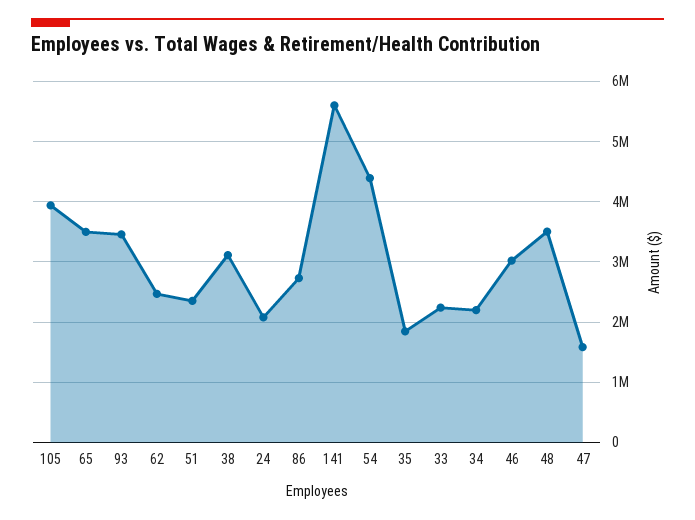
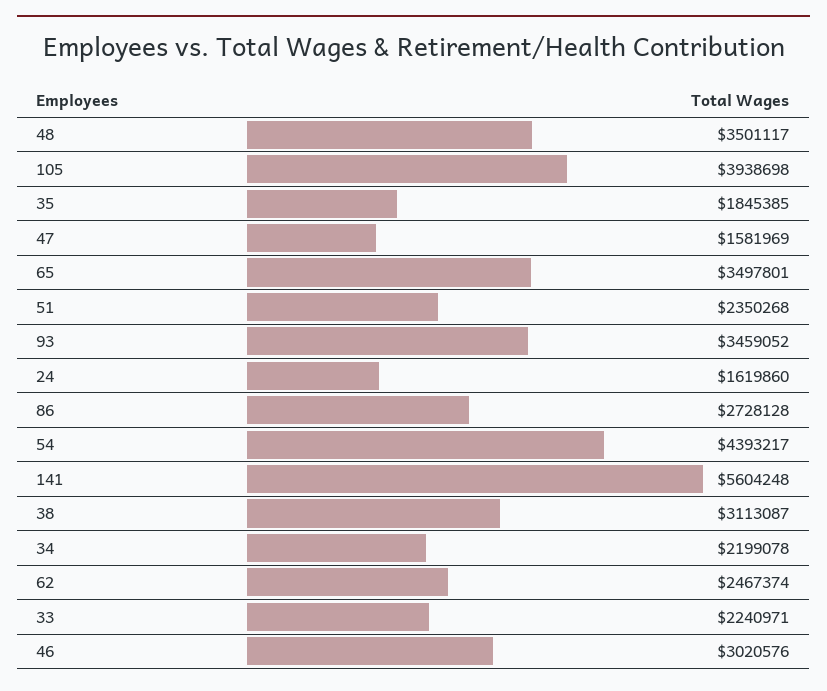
24: 2100000 -> 1619860

